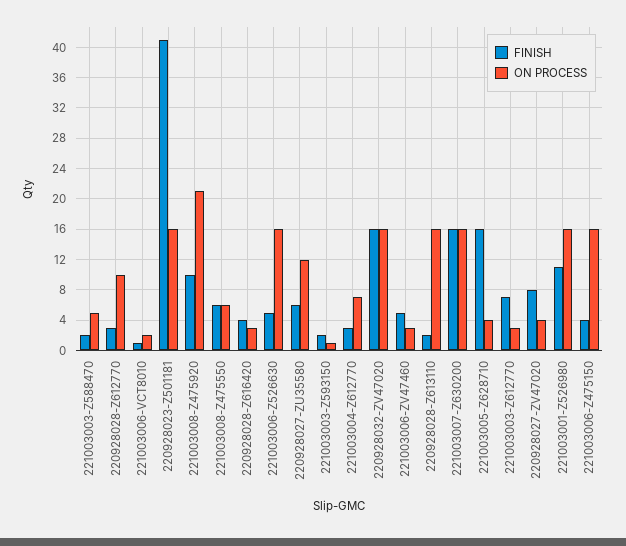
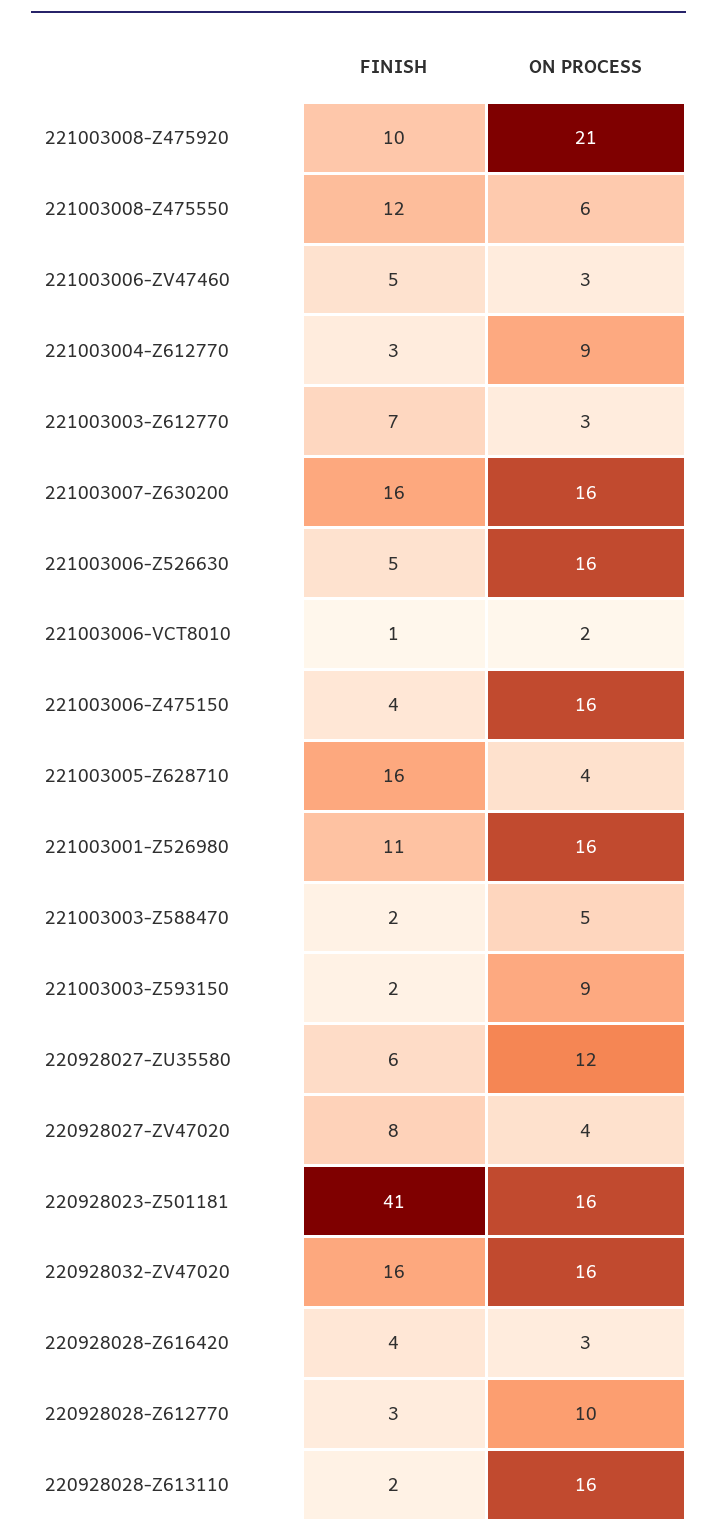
FINISH, 221003008-Z475550: 6 -> 12
ON PROCESS, 221003003-Z593150: 1 -> 9
ON PROCESS, 221003004-Z612770: 7 -> 9

